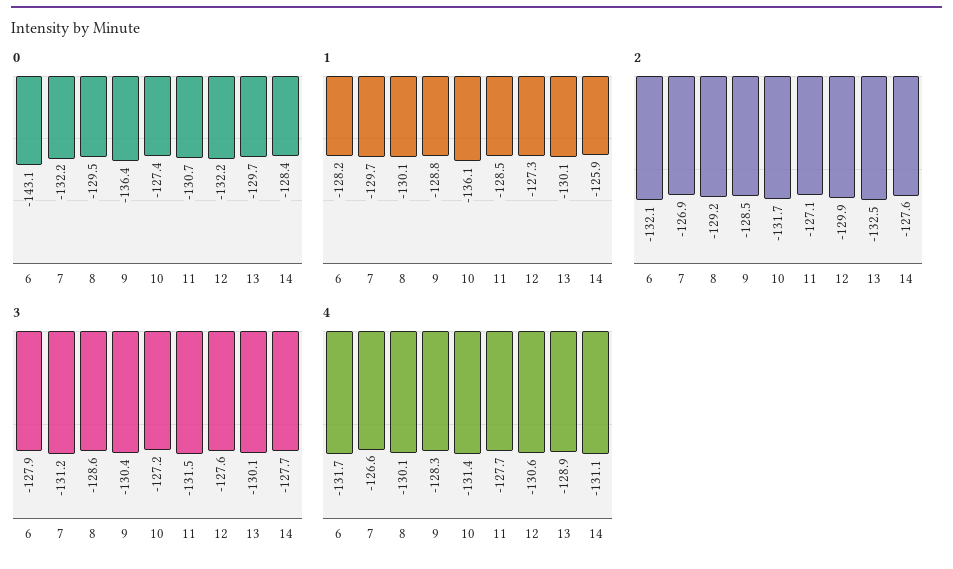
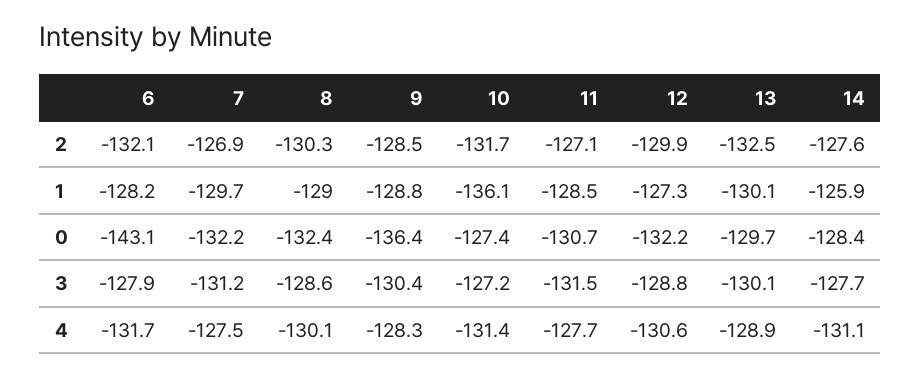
0, 8: -129.5 -> -132.4
1, 8: -130.1 -> -129
2, 8: -129.2 -> -130.3
3, 12: -127.6 -> -128.8
4, 7: -126.6 -> -127.5

